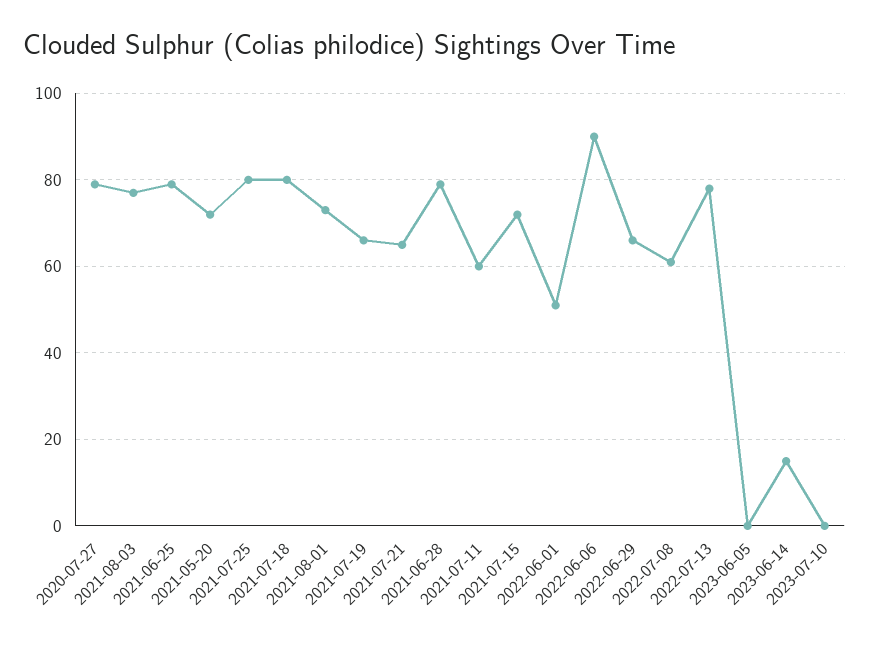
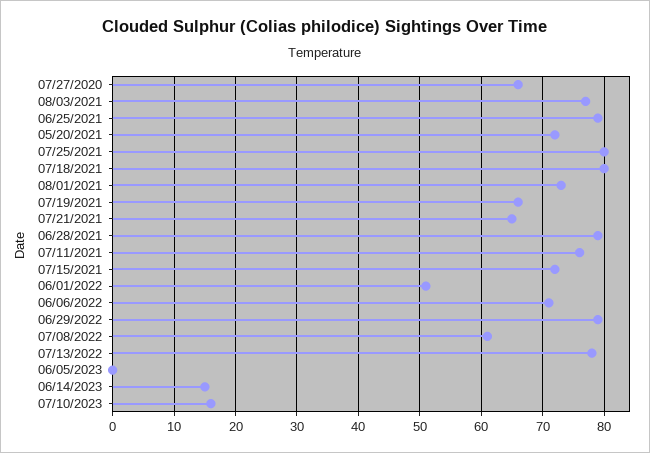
2020-07-27: 80 -> 66
2021-07-11: 60 -> 76
2022-06-06: 90 -> 71
2022-06-29: 65 -> 79
2023-07-10: 0 -> 16

